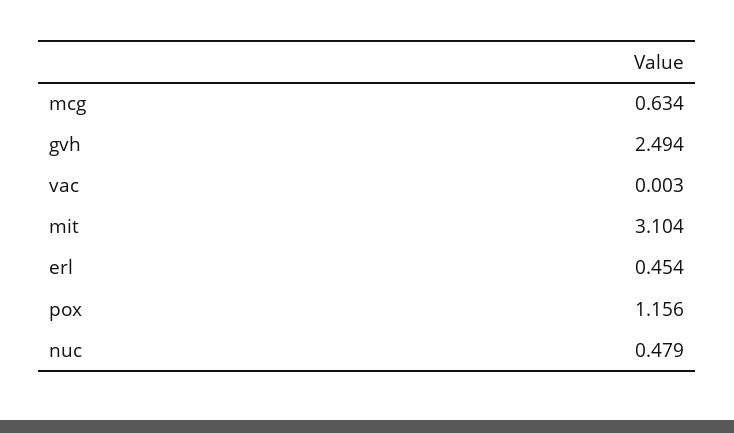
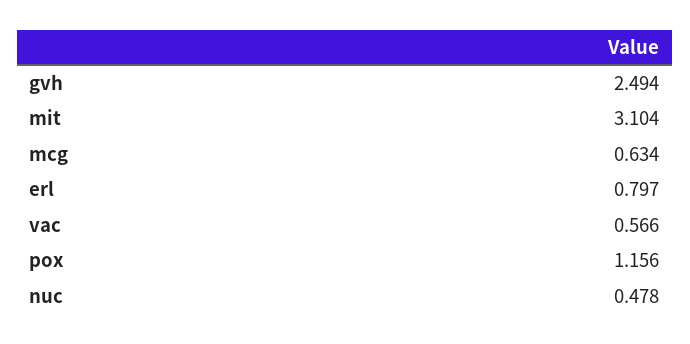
vac: 0.003 -> 0.566
erl: 0.454 -> 0.797
nuc: 0.479 -> 0.478

